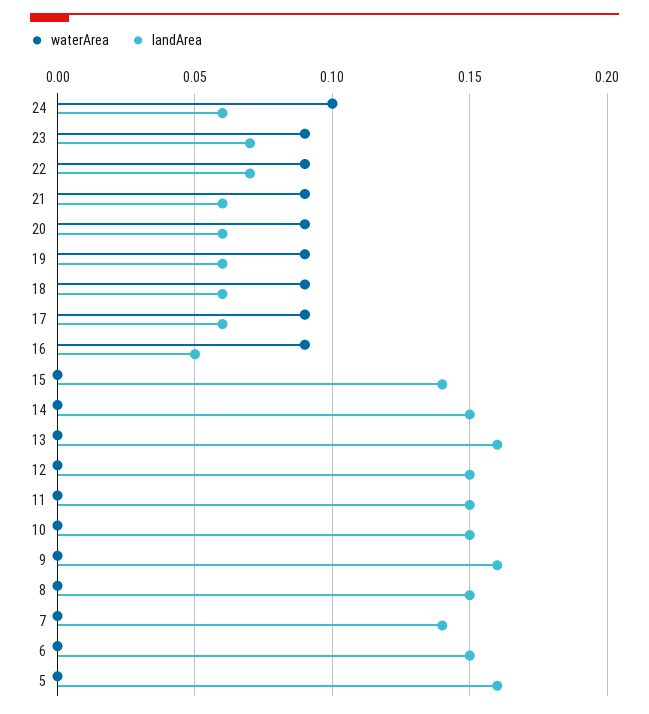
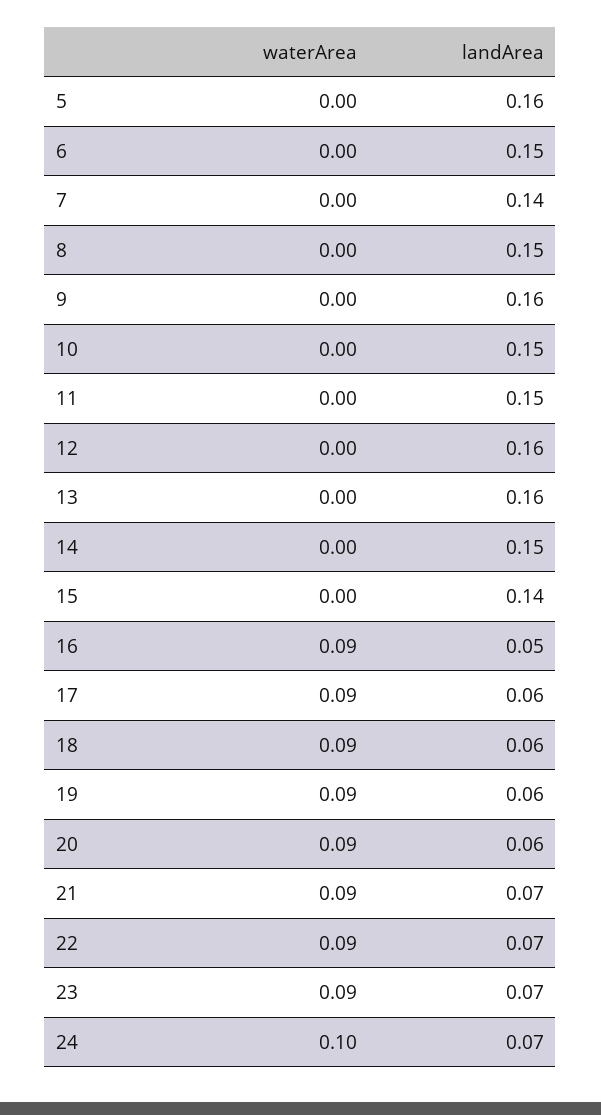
landArea, 24: 0.06 -> 0.07
landArea, 21: 0.06 -> 0.07
landArea, 12: 0.15 -> 0.16

